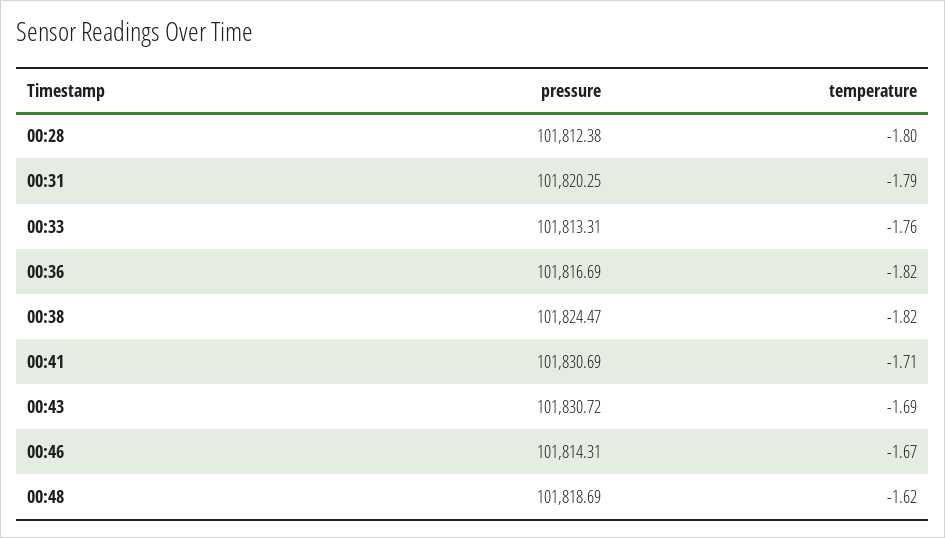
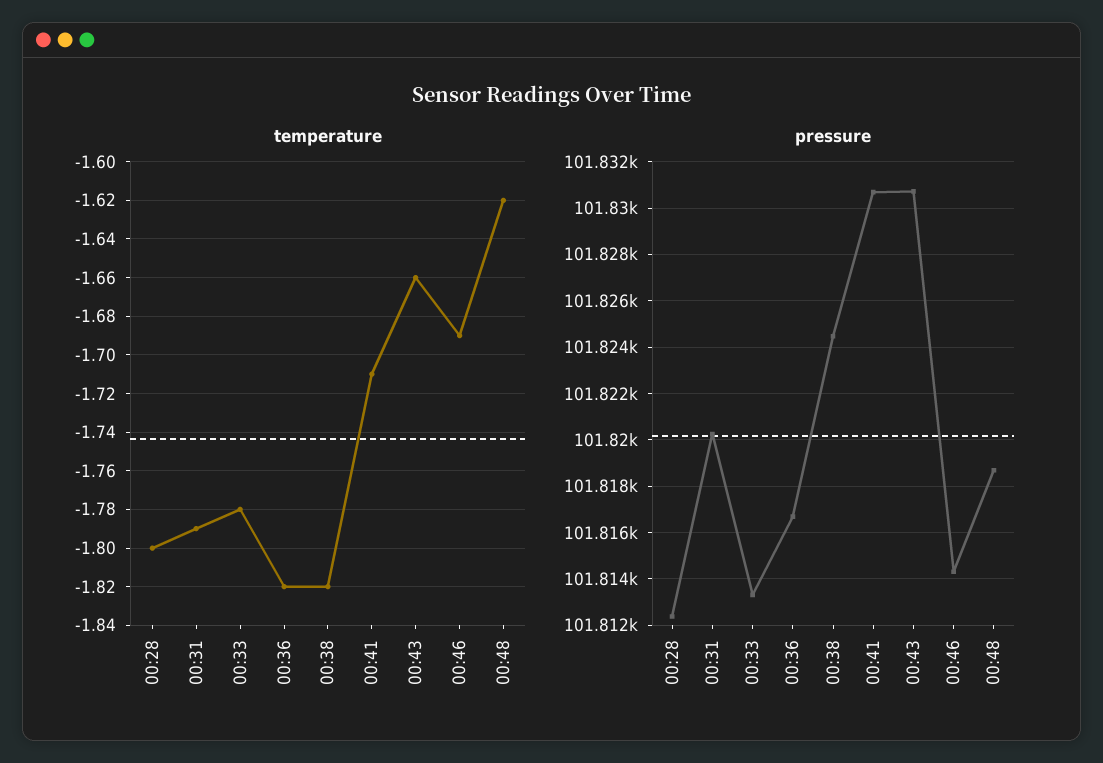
temperature, 00:33: -1.76 -> -1.78
temperature, 00:43: -1.69 -> -1.66
temperature, 00:46: -1.67 -> -1.69

